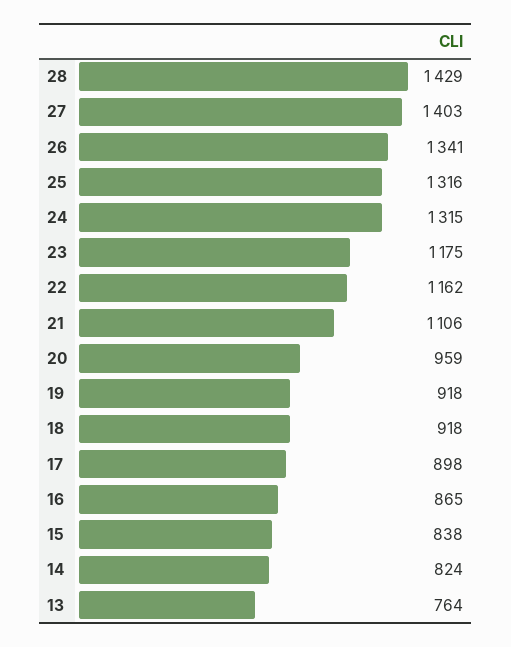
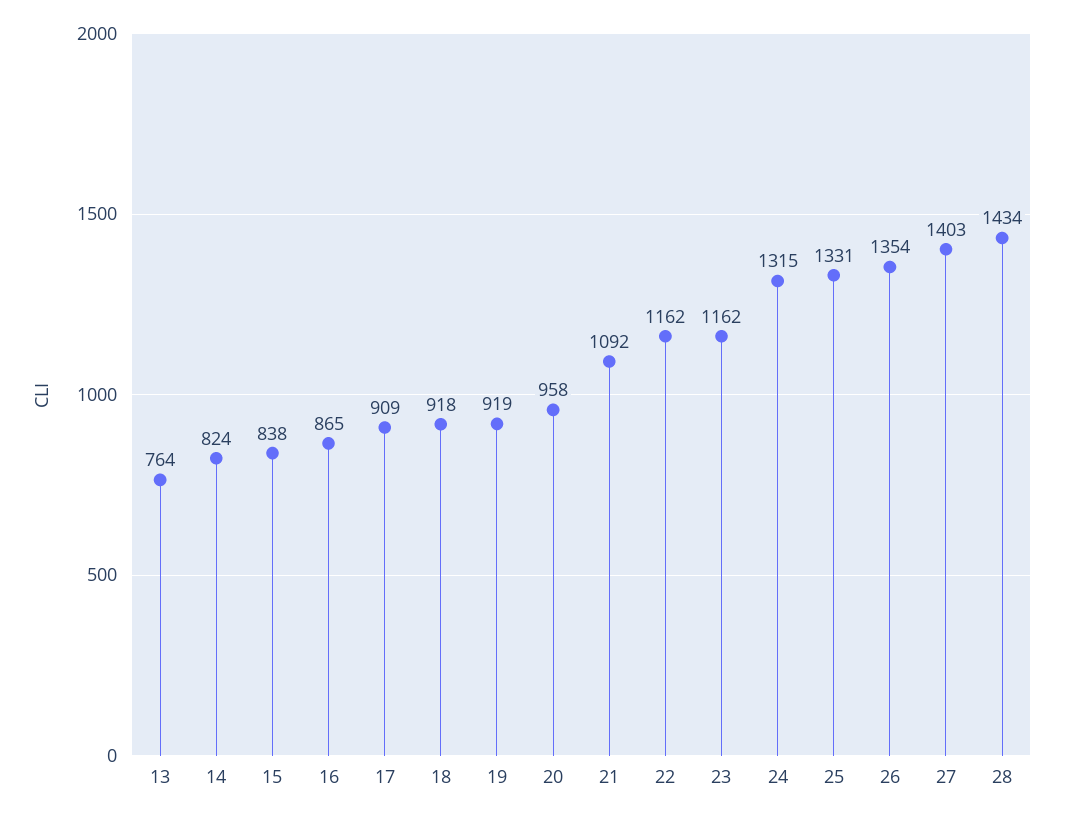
28: 1429 -> 1434
26: 1341 -> 1354
25: 1316 -> 1331
23: 1175 -> 1162
21: 1106 -> 1092
20: 959 -> 958
19: 918 -> 919
17: 898 -> 909

